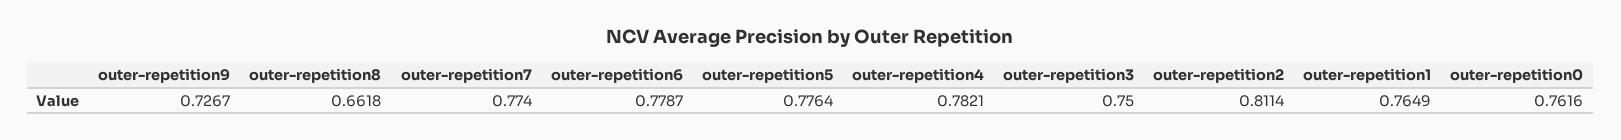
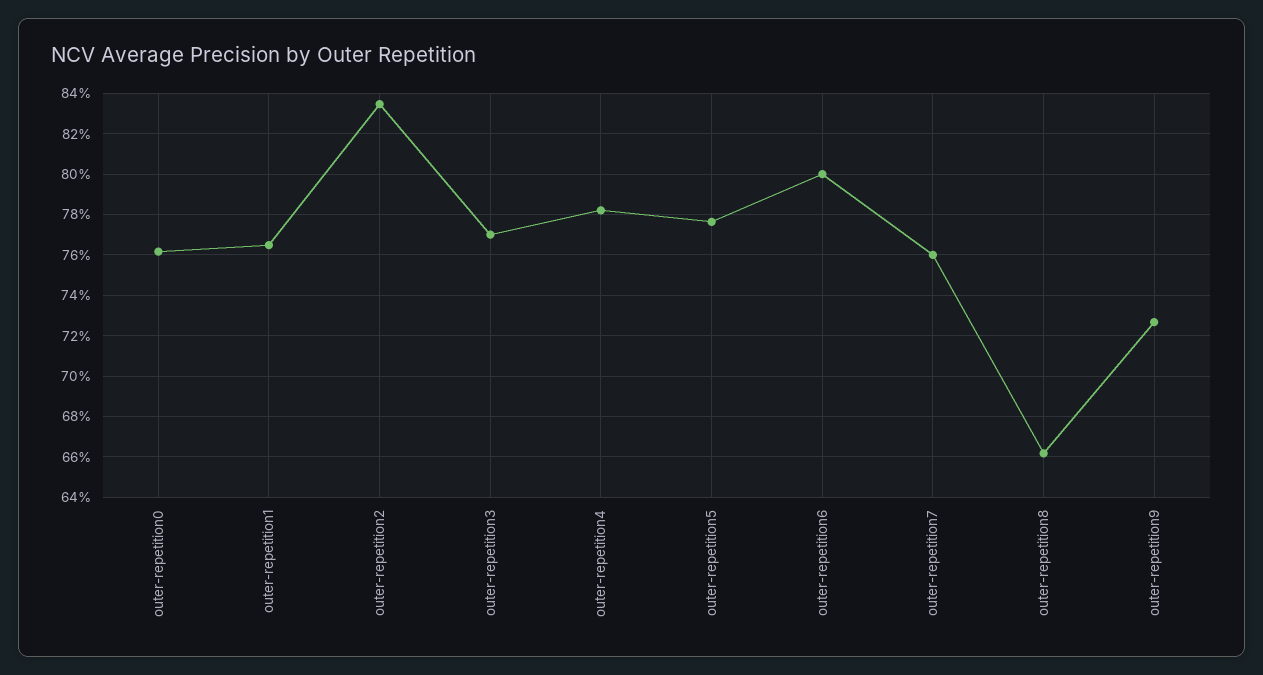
outer-repetition7: 0.774 -> 0.76
outer-repetition6: 0.7787 -> 0.8
outer-repetition3: 0.75 -> 0.77
outer-repetition2: 0.8114 -> 0.835

